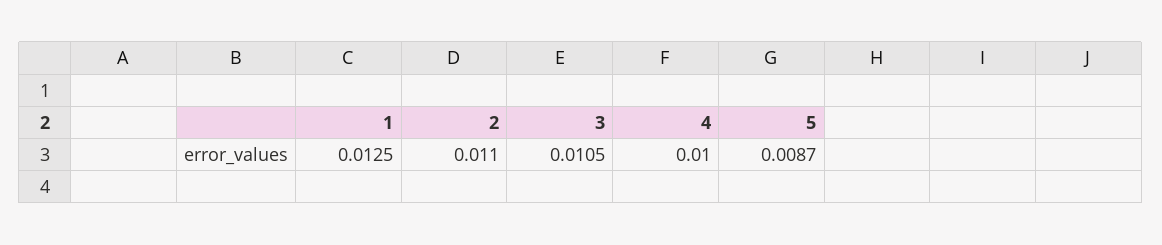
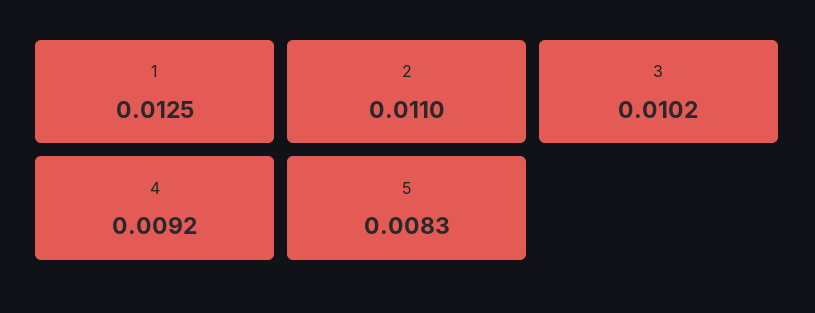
3: 0.0105 -> 0.0102
4: 0.01 -> 0.0092
5: 0.0087 -> 0.0083

